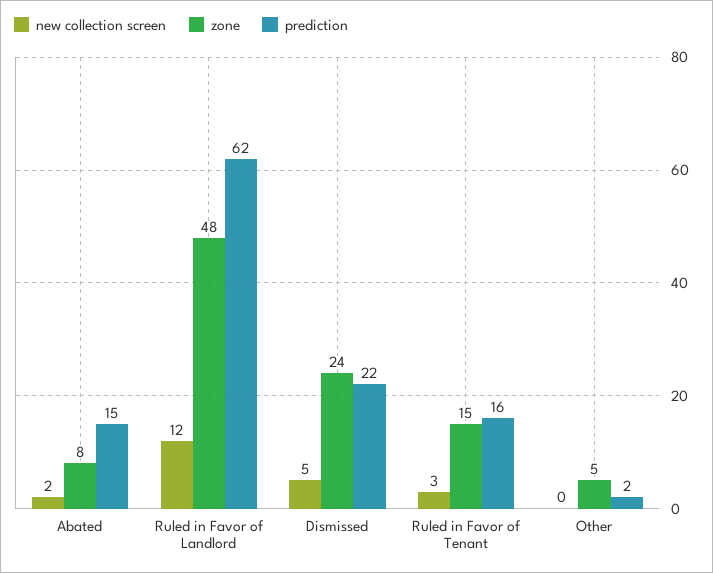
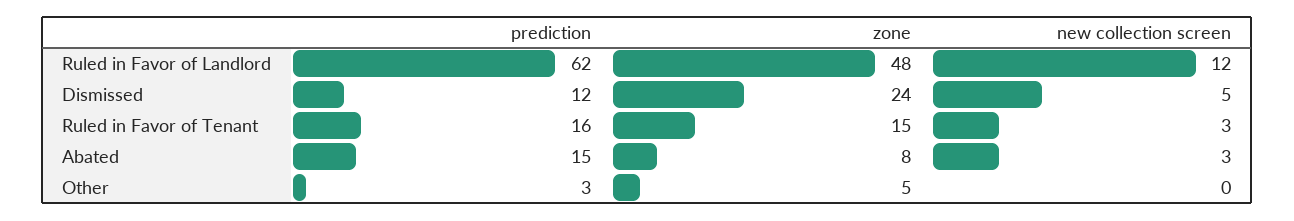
new collection screen, Abated: 2 -> 3
prediction, Dismissed: 22 -> 12
prediction, Other: 2 -> 3

